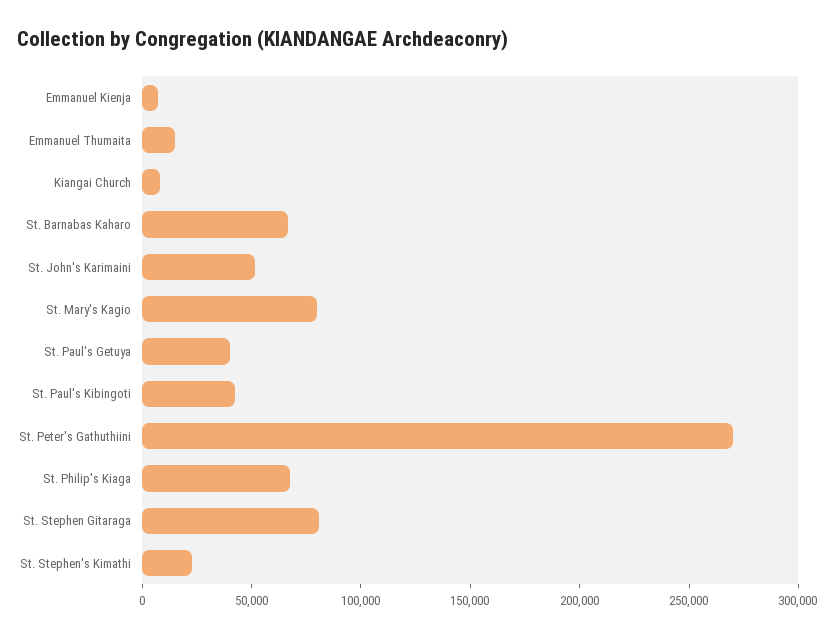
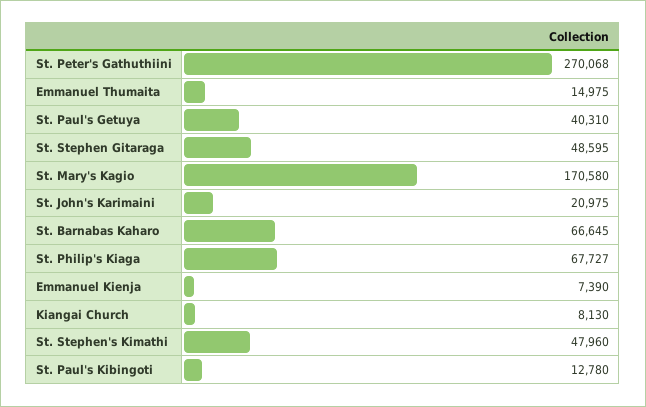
St. John's Karimaini: 50000 -> 20975
St. Mary's Kagio: 80000 -> 170580
St. Paul's Kibingoti: 40000 -> 12780
St. Stephen Gitaraga: 80000 -> 48595
St. Stephen's Kimathi: 20000 -> 47960

